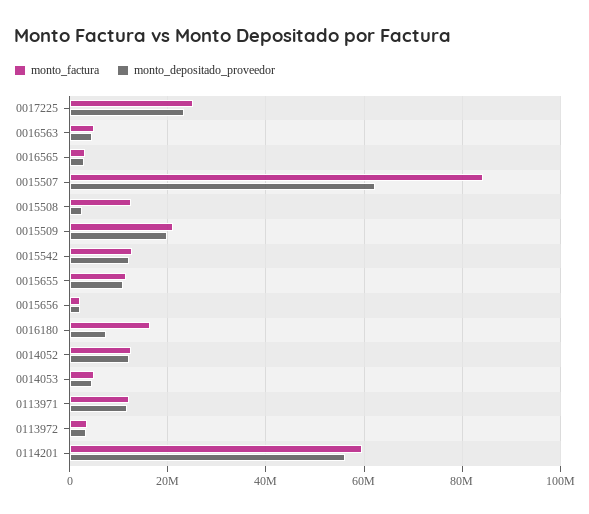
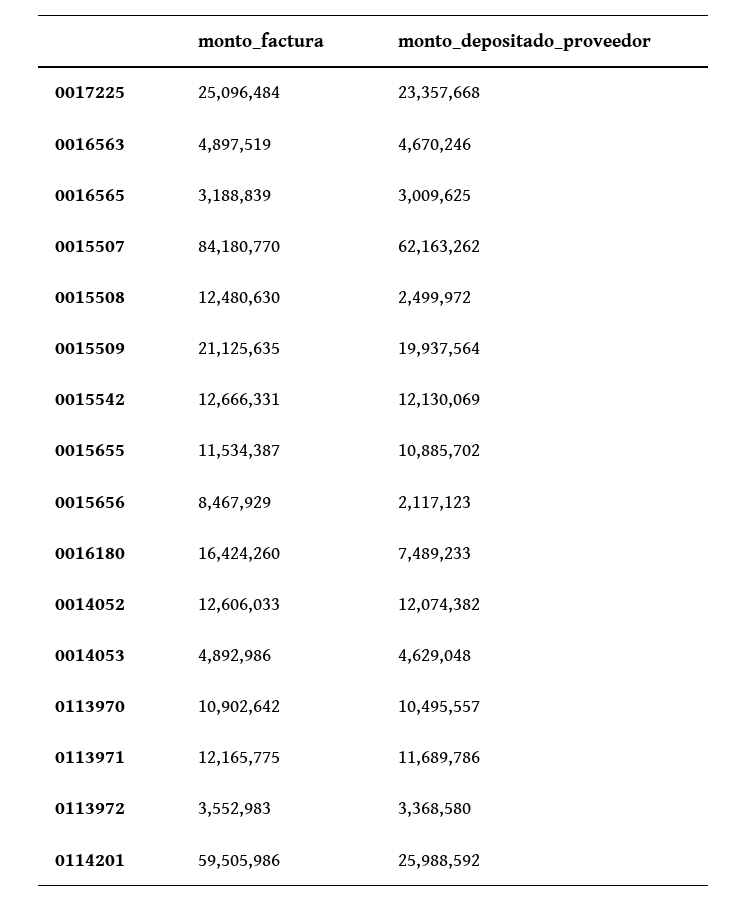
monto_factura, 0015656: 2000000 -> 8467929
monto_depositado_proveedor, 0114201: 56000000 -> 25988592
monto_factura, 0113970: none -> 10902642
monto_depositado_proveedor, 0113970: none -> 10495557

